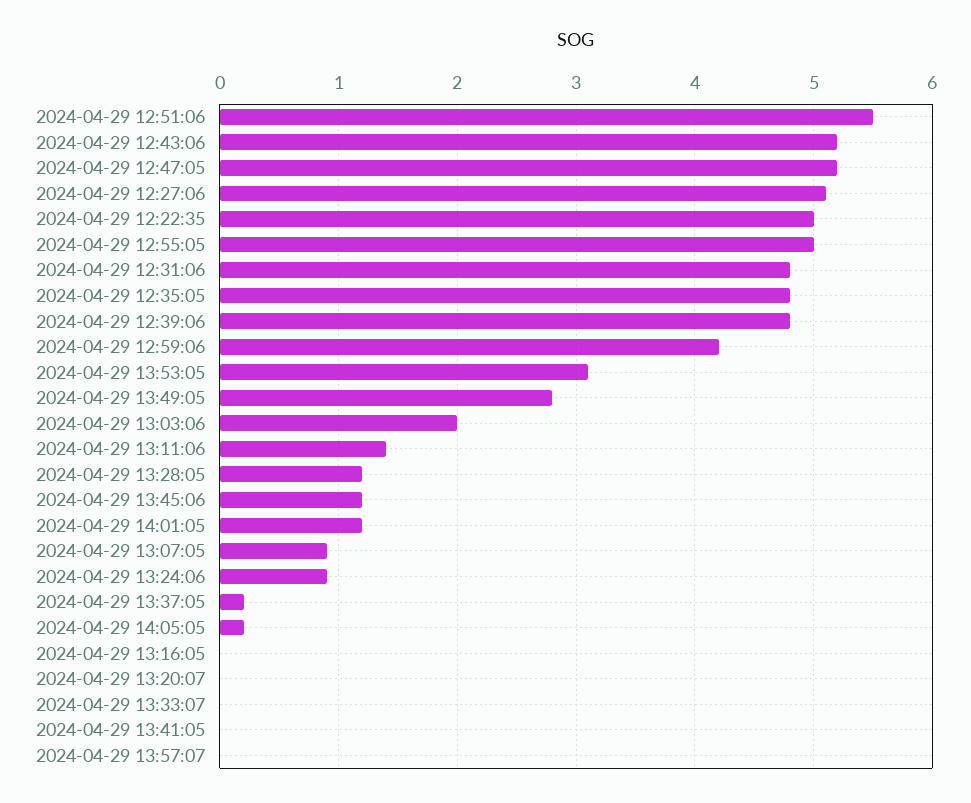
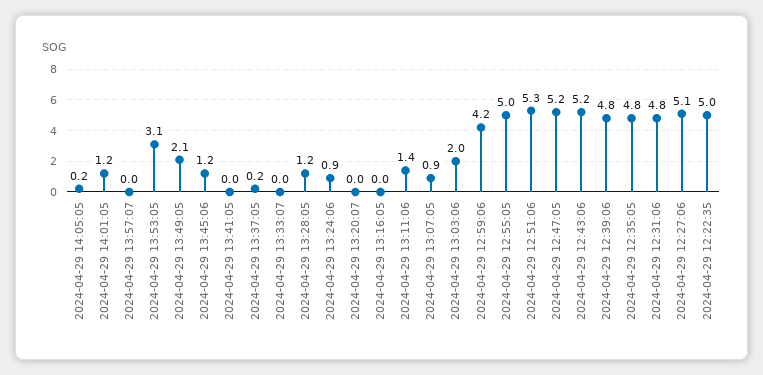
2024-04-29 12:51:06: 5.5 -> 5.3
2024-04-29 13:49:05: 2.8 -> 2.1

